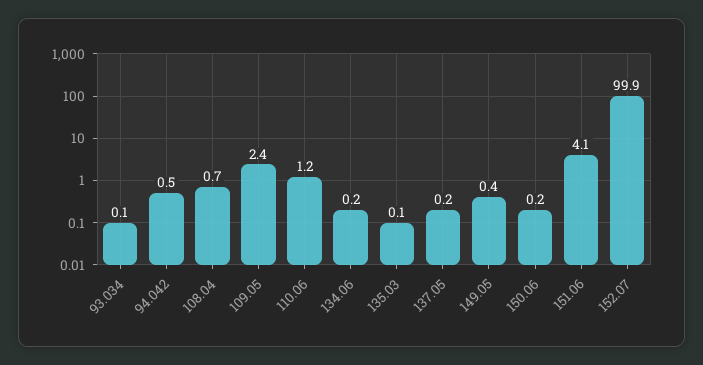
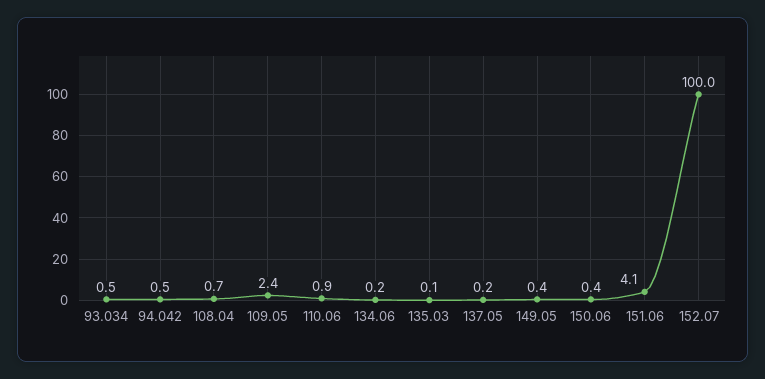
93.034: 0.1 -> 0.5
110.06: 1.2 -> 0.9
150.06: 0.2 -> 0.4
152.07: 99.9 -> 100

